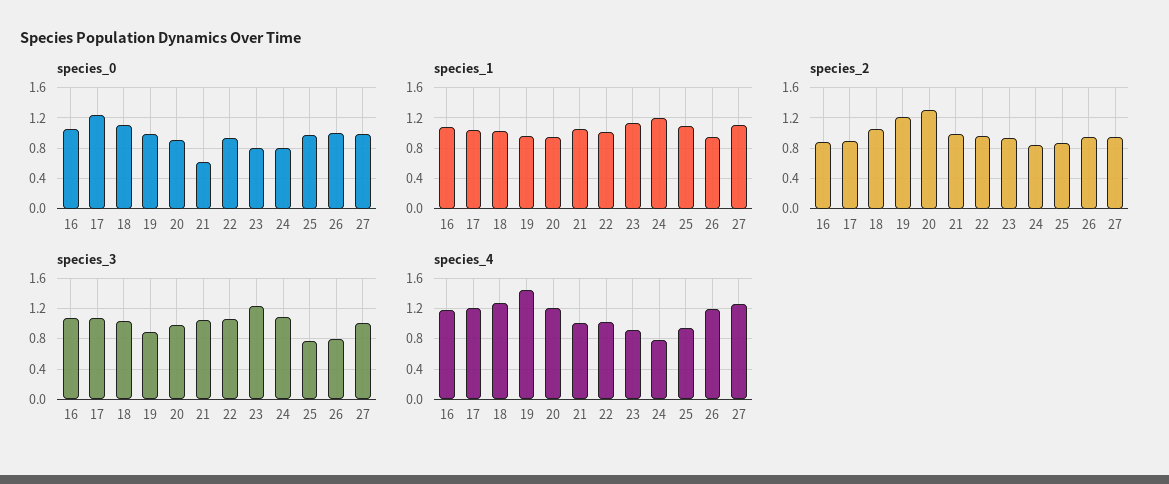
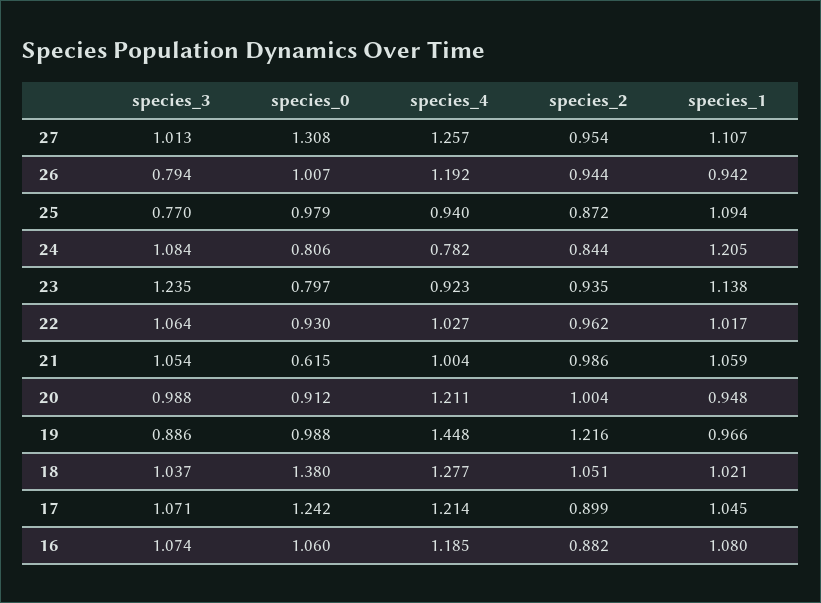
species_0, 18: 1.1 -> 1.38
species_0, 27: 1 -> 1.308
species_2, 20: 1.3 -> 1.004

